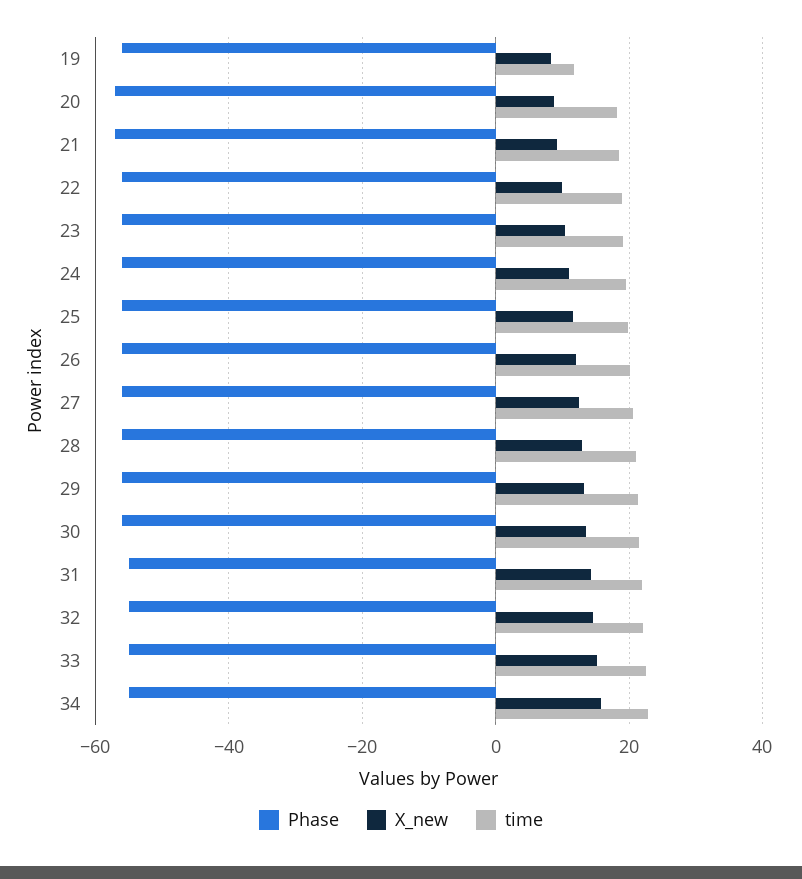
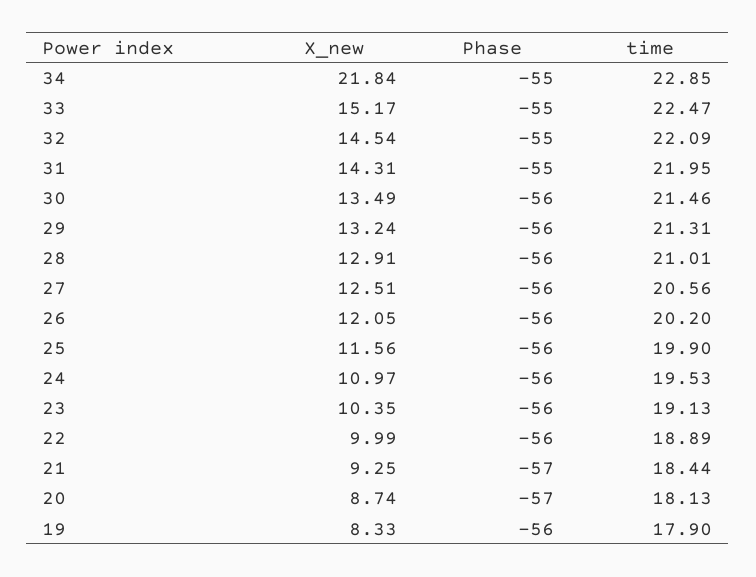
time, 19: 12 -> 17.9
X_new, 34: 16 -> 21.84

